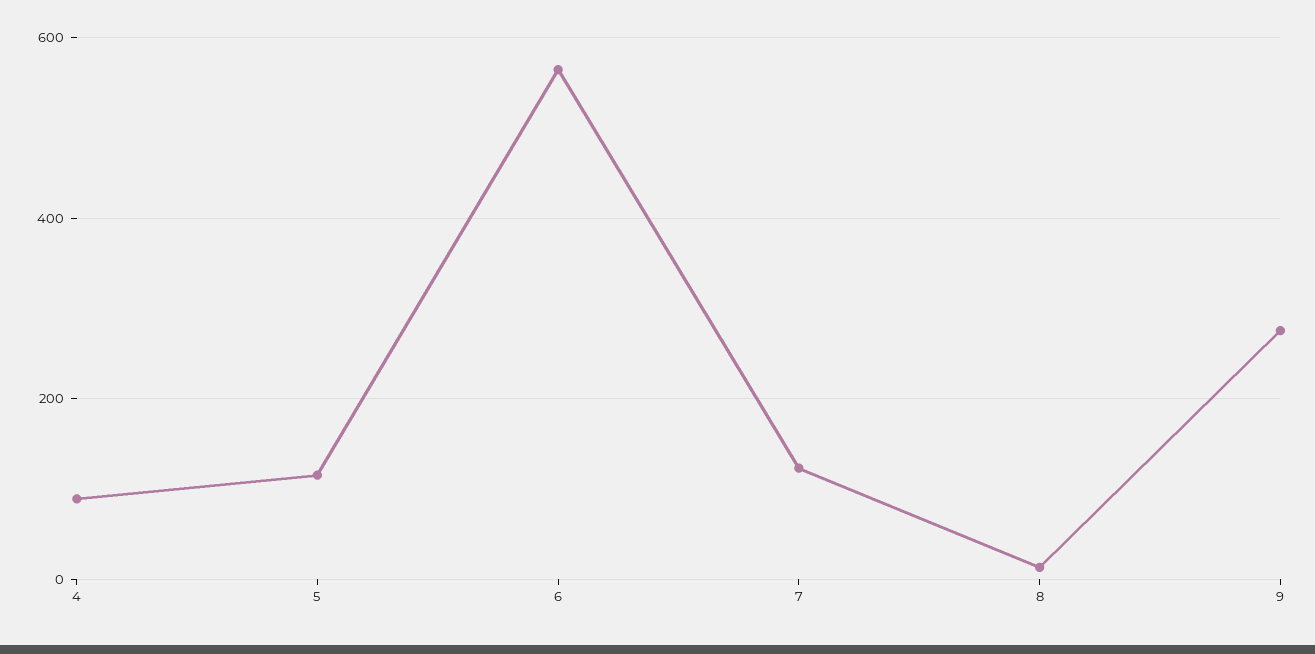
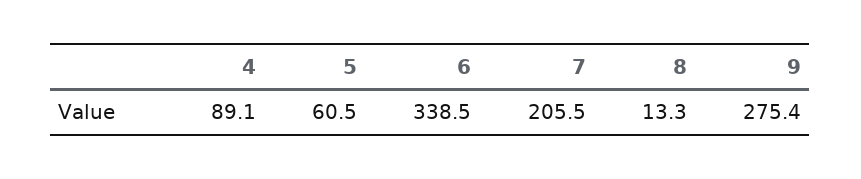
5: 120 -> 60.5
6: 560 -> 338.5
7: 120 -> 205.5

